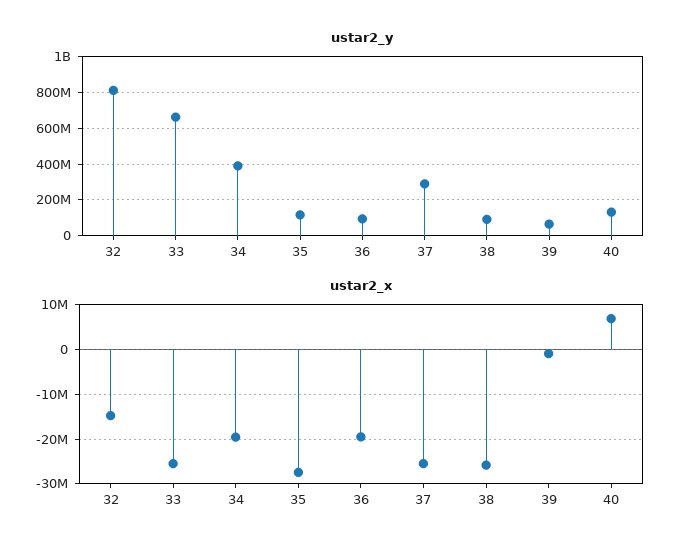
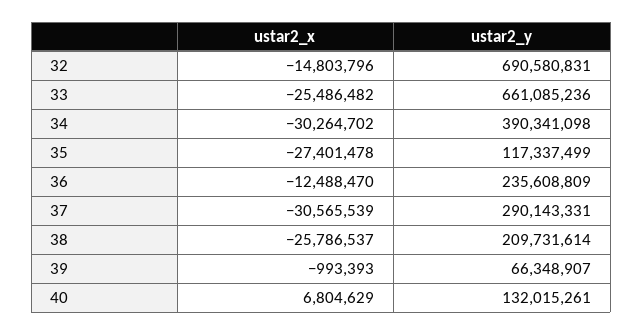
ustar2_y, 32: 800000000 -> 690580831
ustar2_y, 36: 100000000 -> 235608809
ustar2_y, 38: 100000000 -> 209731614
ustar2_x, 34: -20000000 -> -30264702
ustar2_x, 36: -20000000 -> -12488470
ustar2_x, 37: -26000000 -> -30565539

